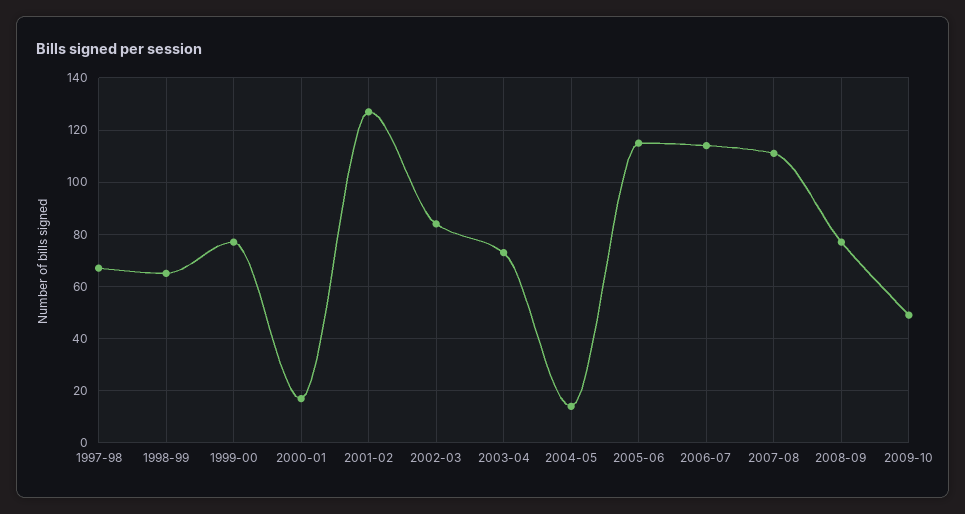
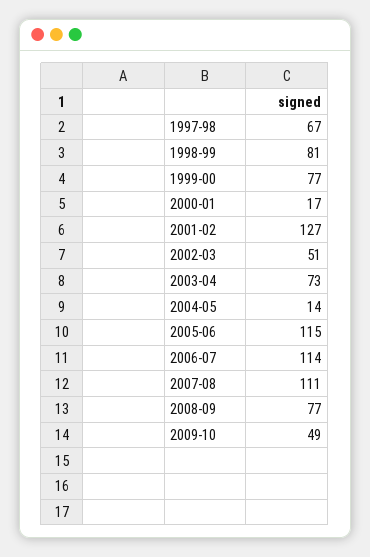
1998-99: 65 -> 81
2002-03: 85 -> 51

